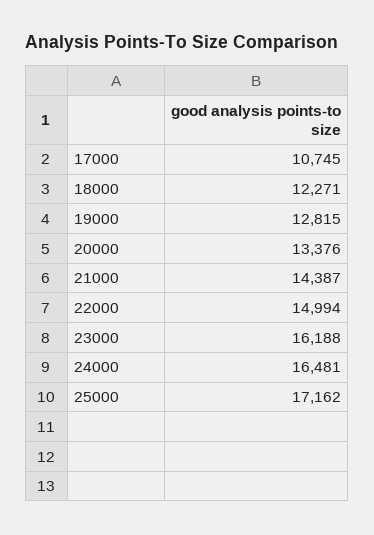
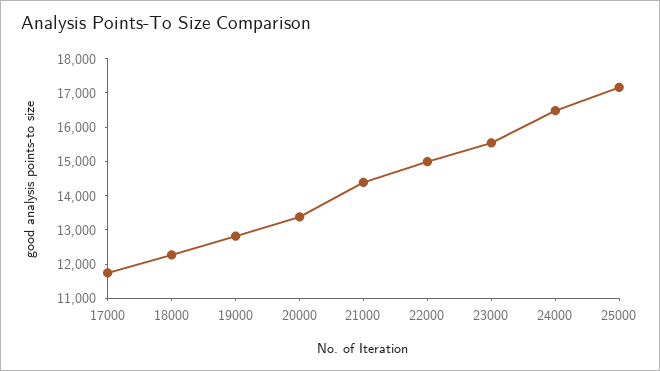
17000: 10745 -> 11750
23000: 16188 -> 15500

